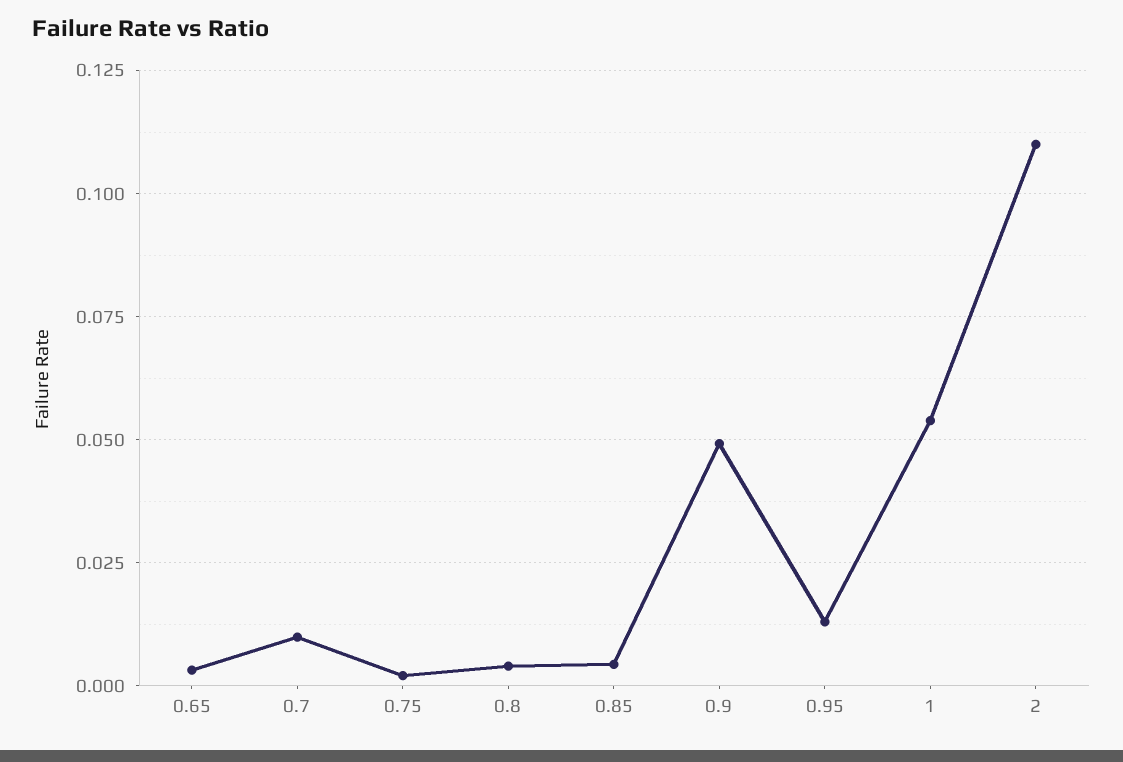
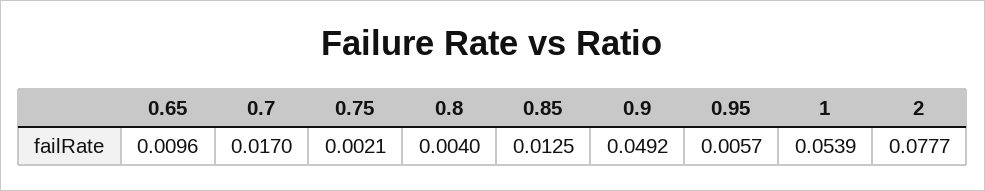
0.65: 0.0025 -> 0.0096
0.7: 0.01 -> 0.017
0.85: 0.005 -> 0.0125
0.95: 0.0125 -> 0.0057
2: 0.11 -> 0.0777

